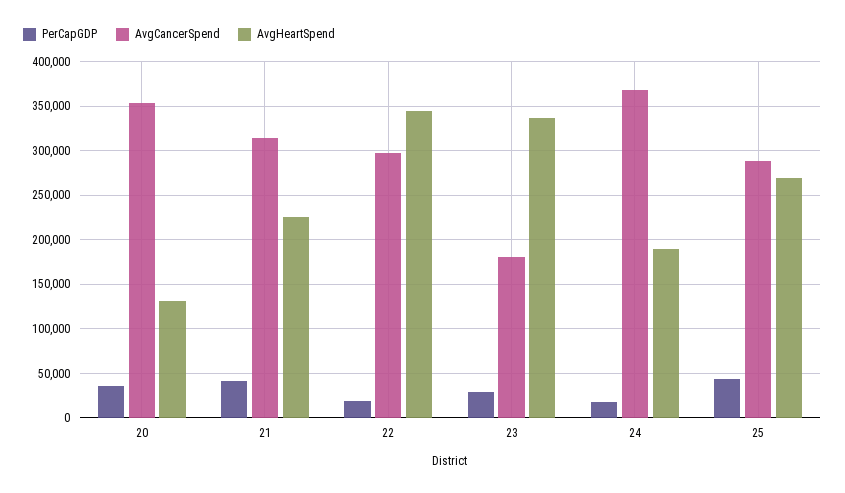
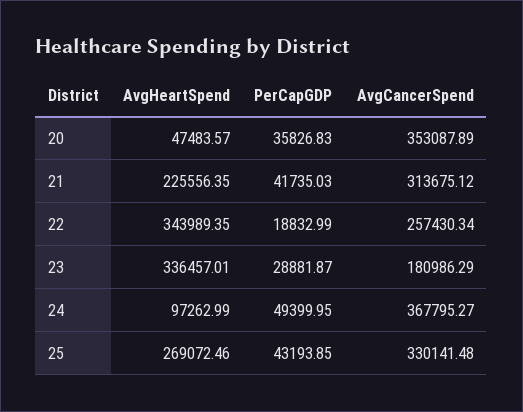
AvgHeartSpend, 20: 130000 -> 47483.57
AvgCancerSpend, 22: 300000 -> 257430.34
PerCapGDP, 24: 20000 -> 49399.95
AvgHeartSpend, 24: 190000 -> 97262.99
AvgCancerSpend, 25: 290000 -> 330141.48

